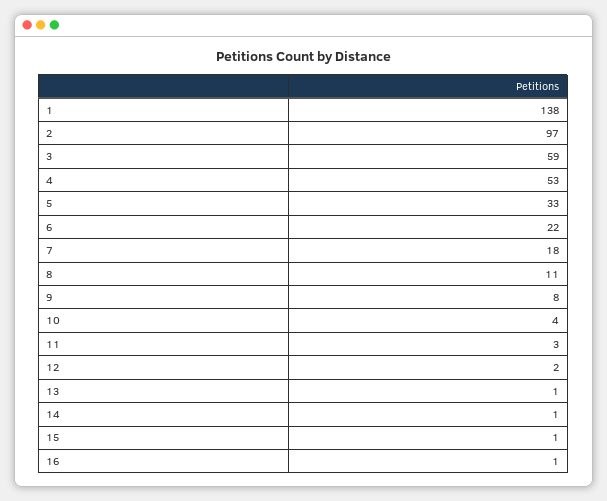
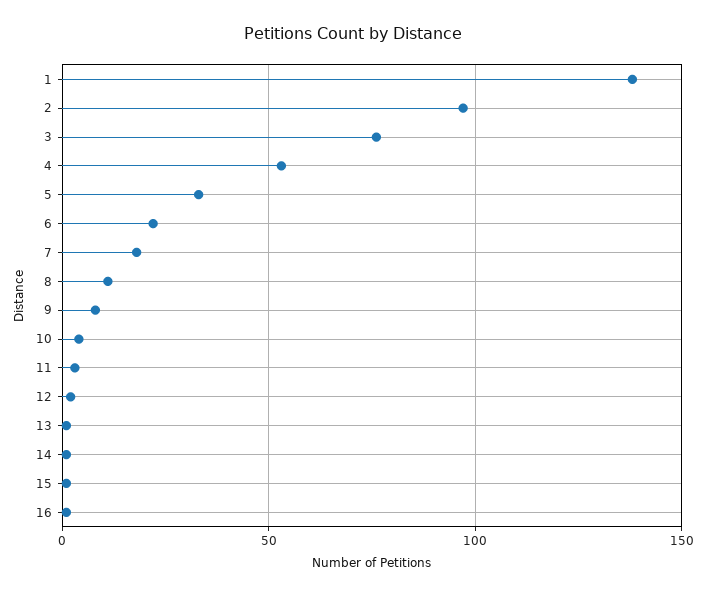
3: 59 -> 75

